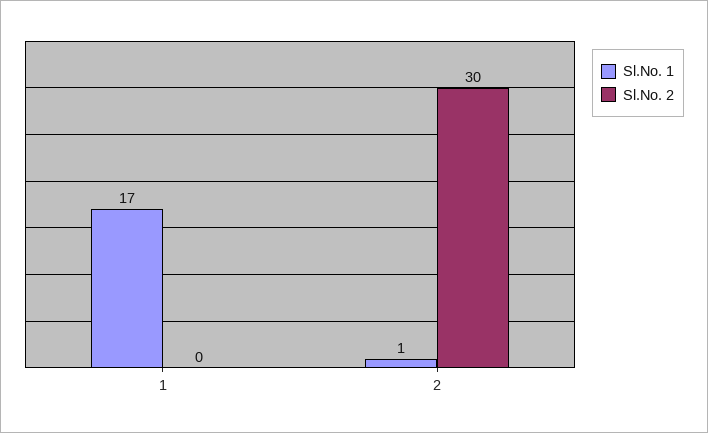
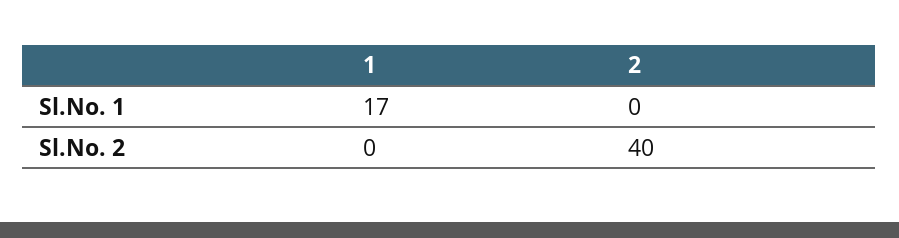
Sl.No. 1, 2: 1 -> 0
Sl.No. 2, 2: 30 -> 40

